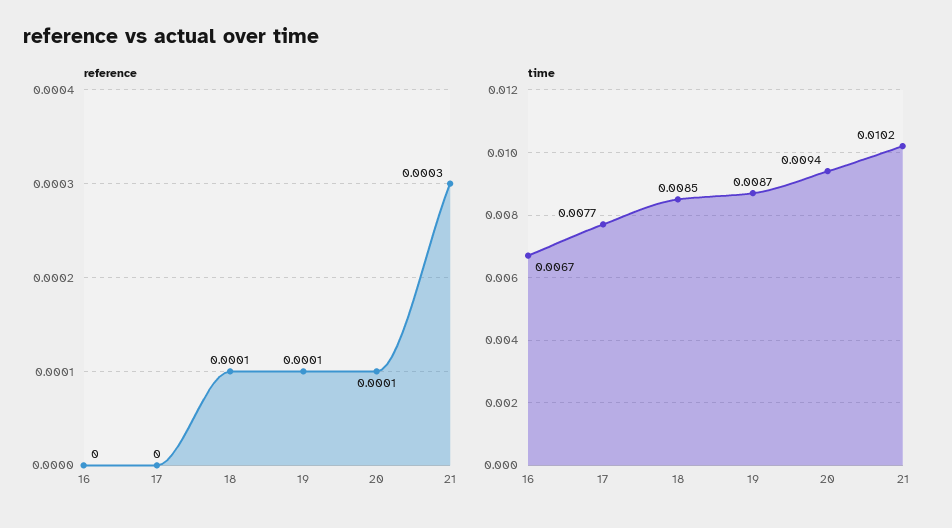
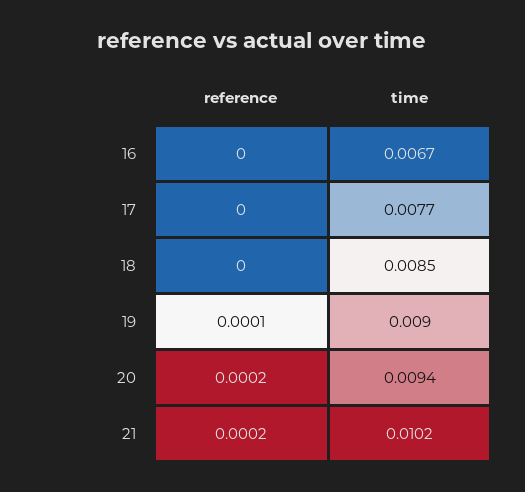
reference, 18: 0.0001 -> 0
reference, 20: 0.0001 -> 0.0002
reference, 21: 0.0003 -> 0.0002
time, 19: 0.0087 -> 0.009

